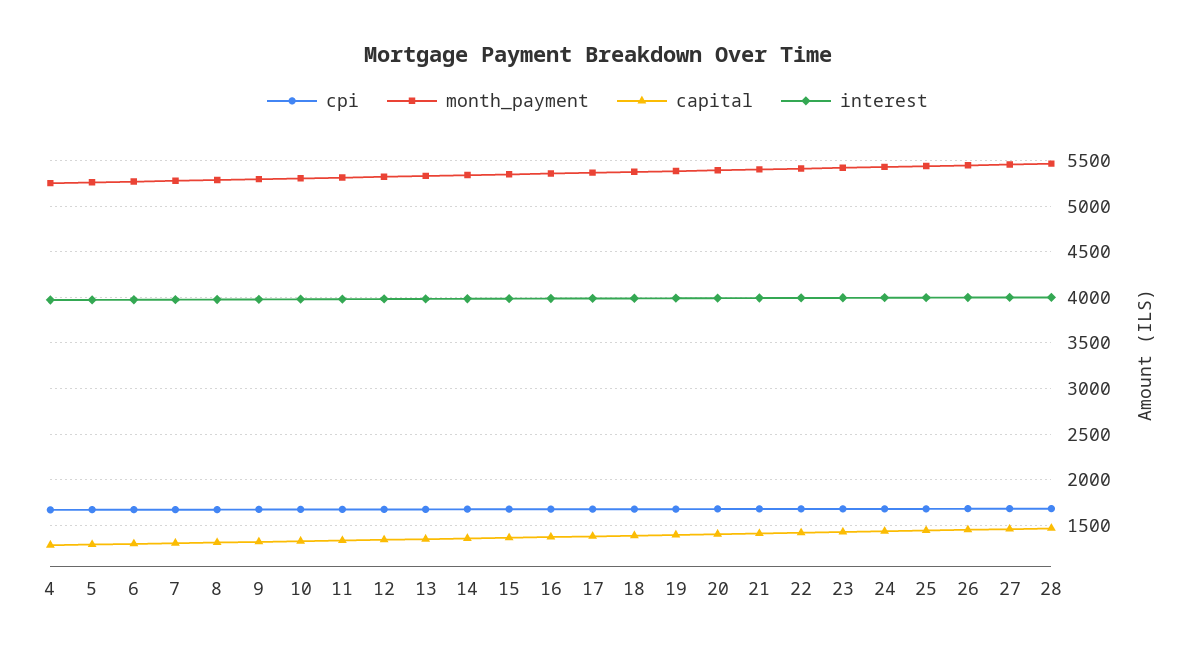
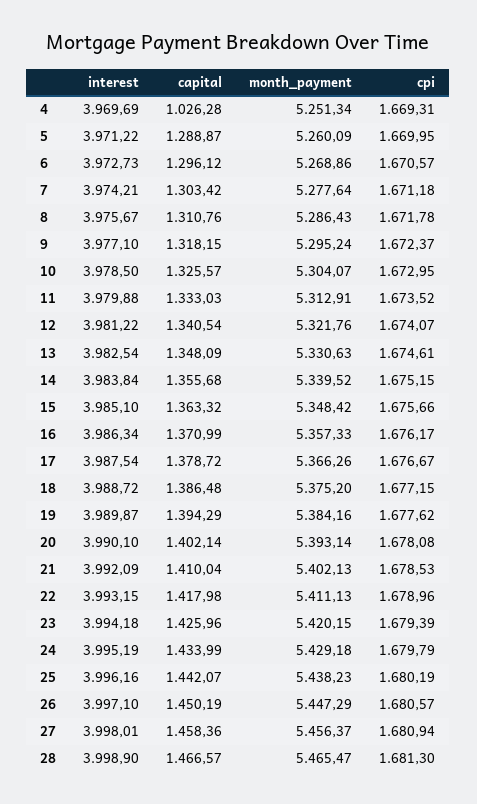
capital, 4: 1300 -> 1026.28

